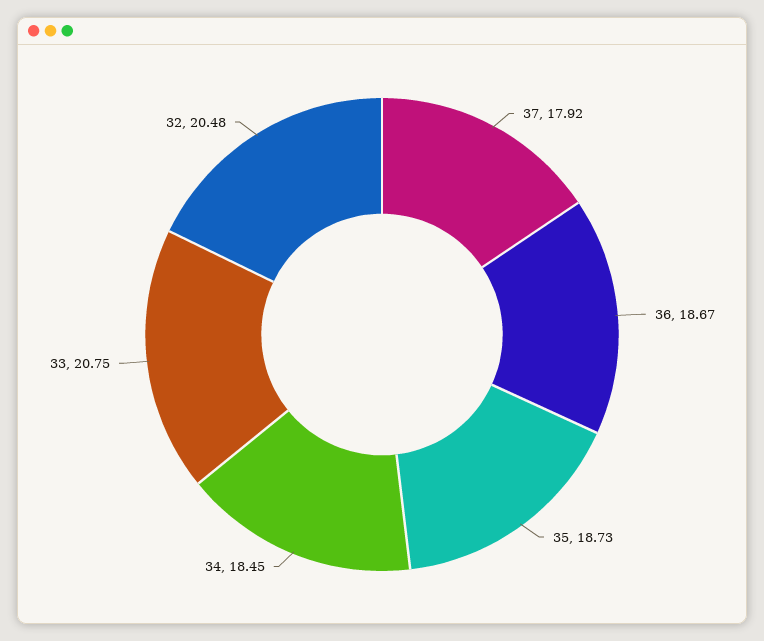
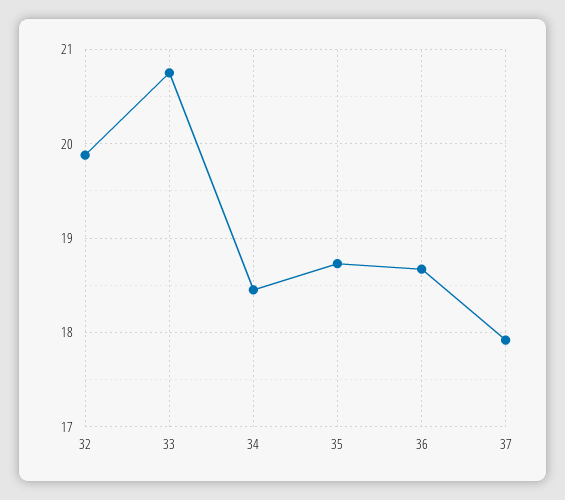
32: 20.48 -> 19.9

